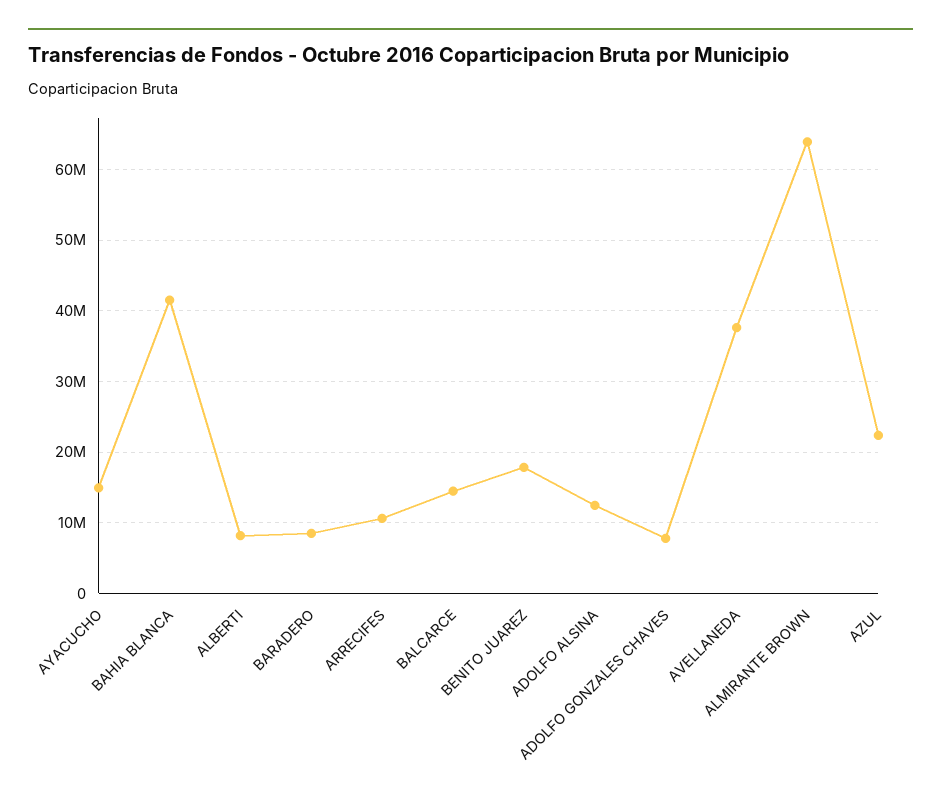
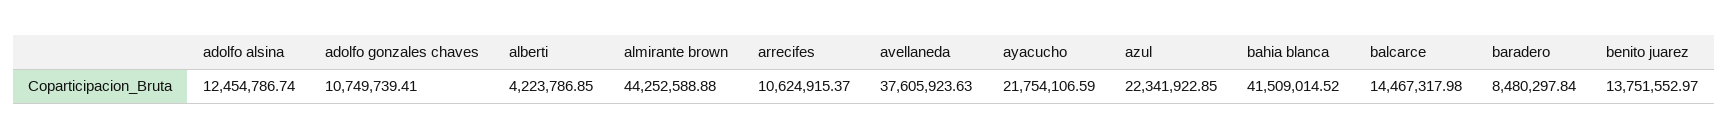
AYACUCHO: 15000000 -> 21754106.59
ALBERTI: 8000000 -> 4223786.85
BENITO JUAREZ: 18000000 -> 13751552.97
ADOLFO GONZALES CHAVES: 8000000 -> 10749739.41
ALMIRANTE BROWN: 64000000 -> 44252588.88

